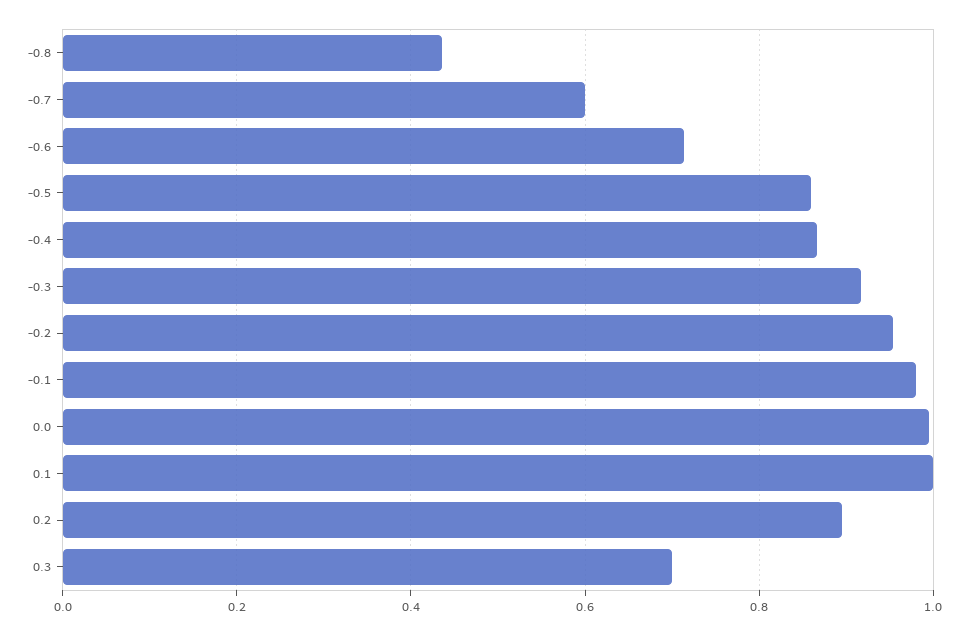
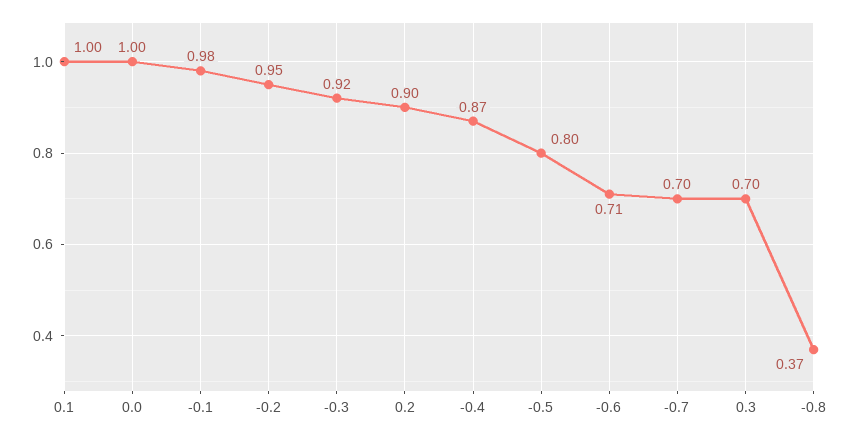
-0.8: 0.44 -> 0.37
-0.7: 0.6 -> 0.7
-0.5: 0.86 -> 0.8

